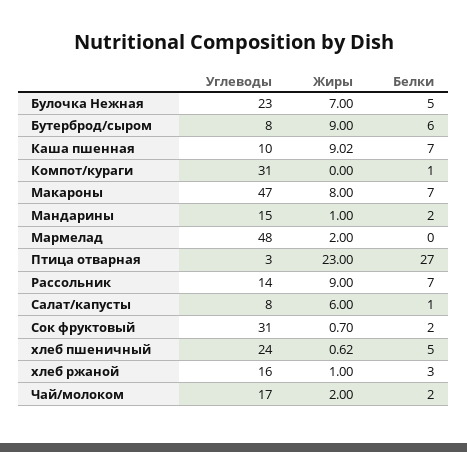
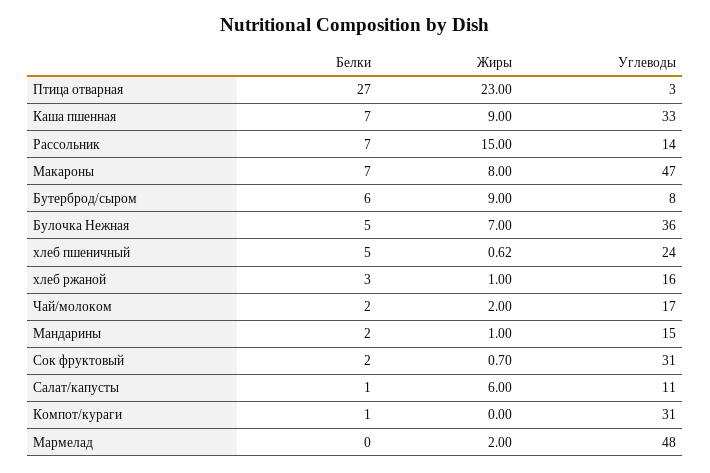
Углеводы, Булочка Нежная: 23 -> 36
Углеводы, Каша пшенная: 10 -> 33
Жиры, Каша пшенная: 9.02 -> 9
Жиры, Рассольник: 9 -> 15
Углеводы, Салат/капусты: 8 -> 11

